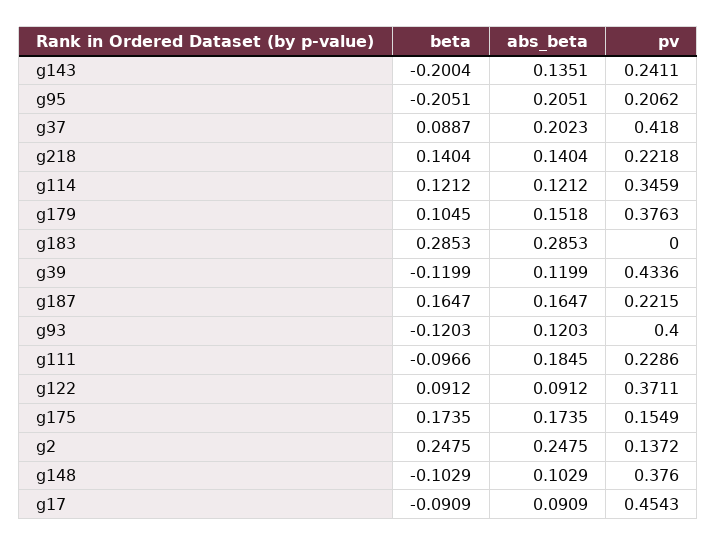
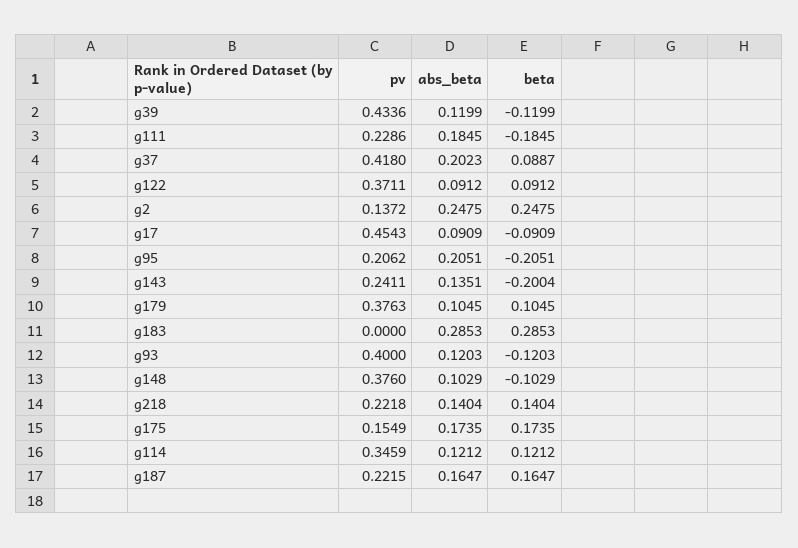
abs_beta, g179: 0.1518 -> 0.1045
beta, g111: -0.0966 -> -0.1845

